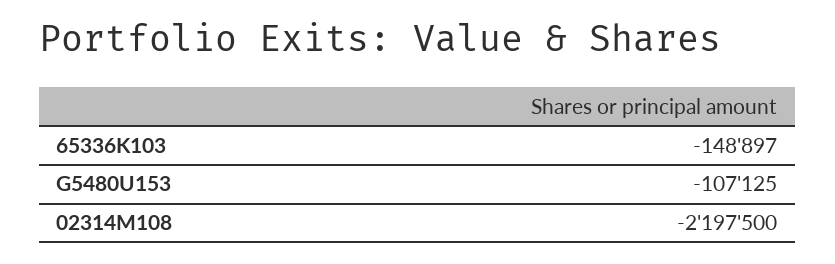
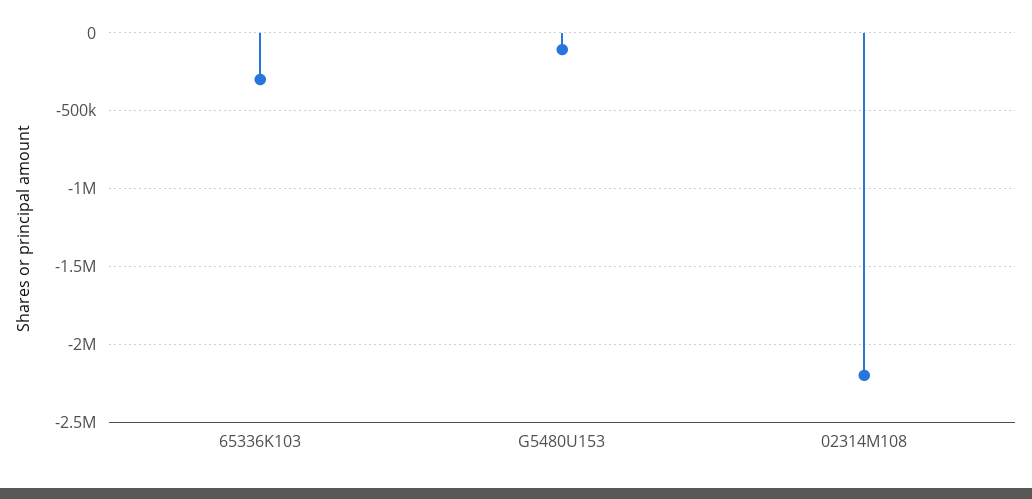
65336K103: -148897 -> -300000

